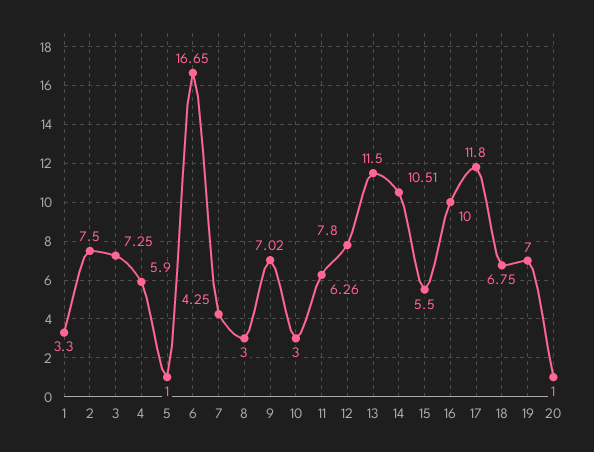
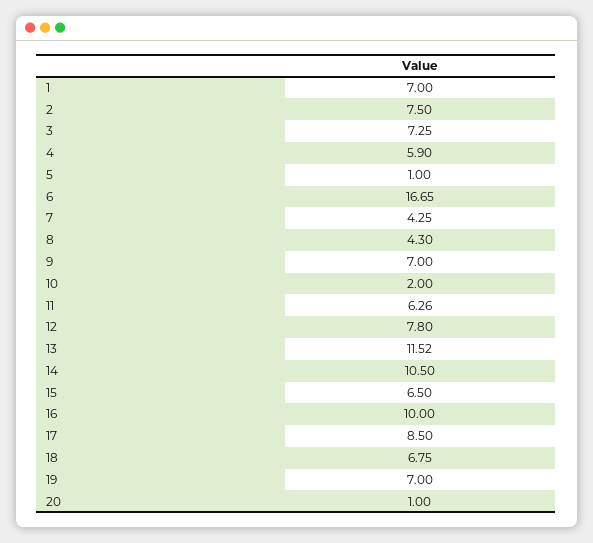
1: 3.3 -> 7
8: 3 -> 4.3
9: 7.02 -> 7
10: 3 -> 2
13: 11.5 -> 11.52
14: 10.51 -> 10.5
15: 5.5 -> 6.5
17: 11.8 -> 8.5

